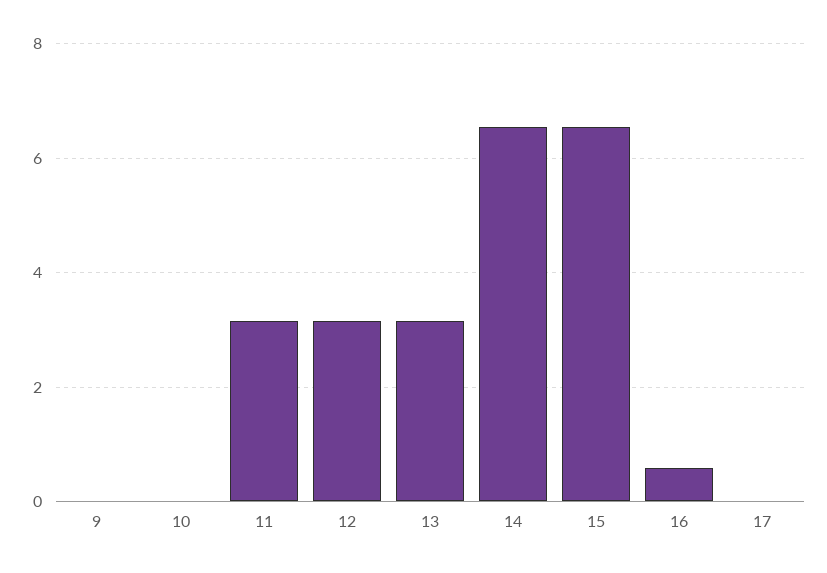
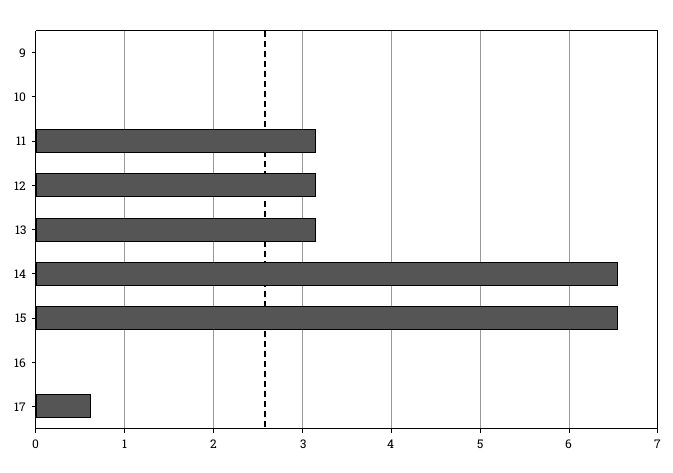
16: 0.6 -> 0
17: 0 -> 0.6

